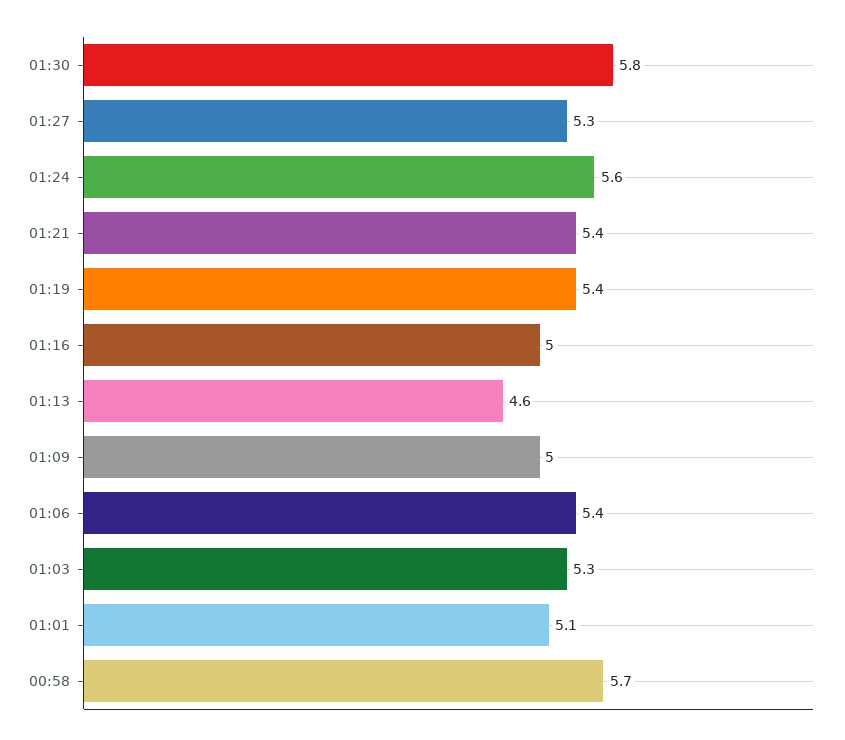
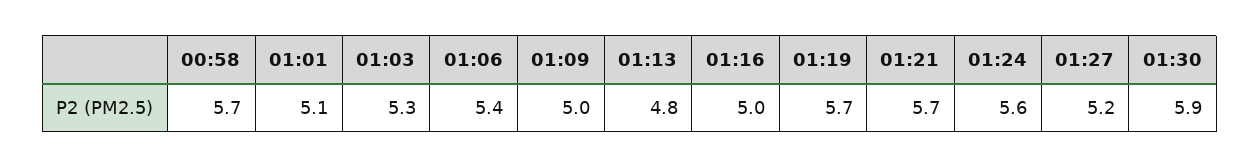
01:30: 5.8 -> 5.9
01:27: 5.3 -> 5.2
01:21: 5.4 -> 5.7
01:19: 5.4 -> 5.7
01:13: 4.6 -> 4.8

